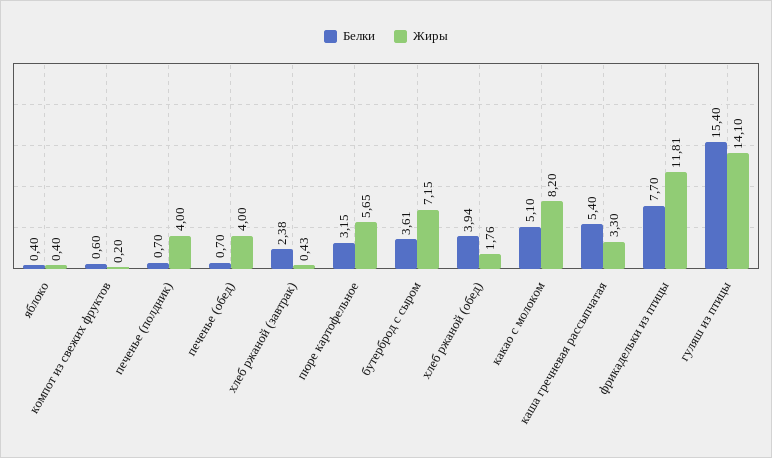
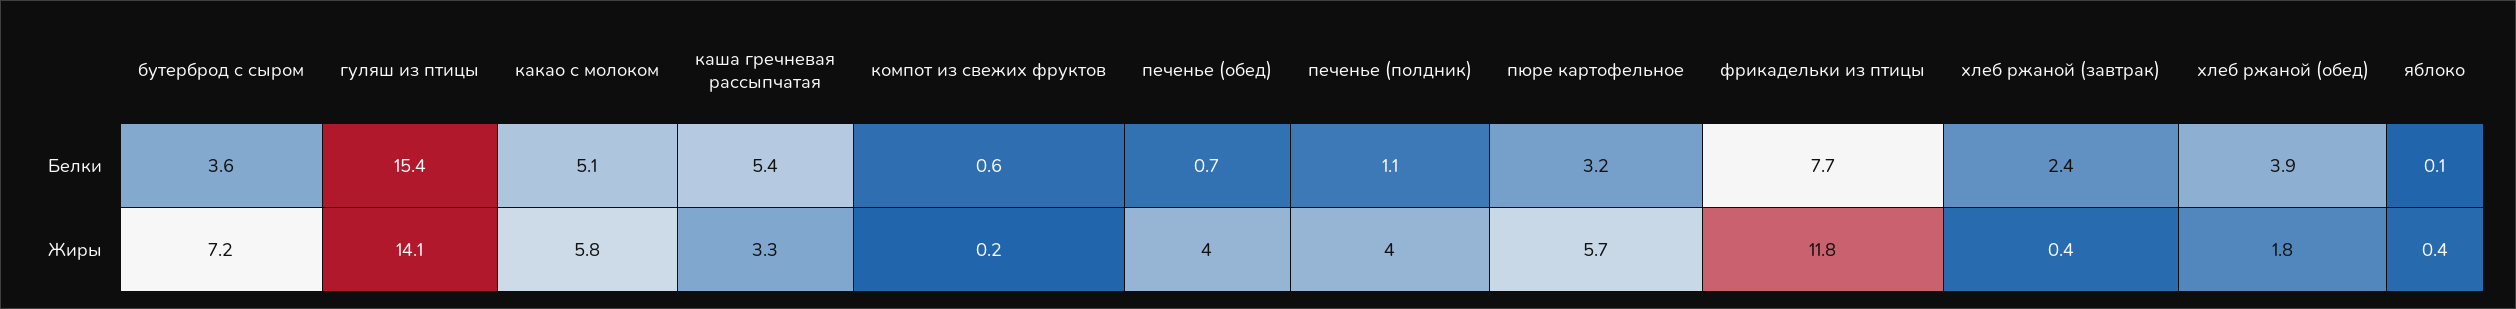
Белки, яблоко: 0.4 -> 0.1
Белки, печенье (полдник): 0.7 -> 1.1
Жиры, какао с молоком: 8.2 -> 5.8

